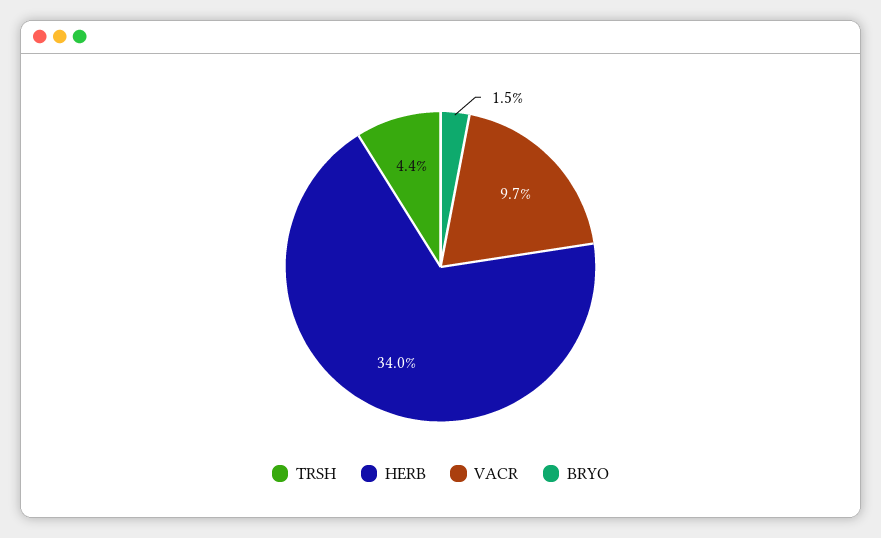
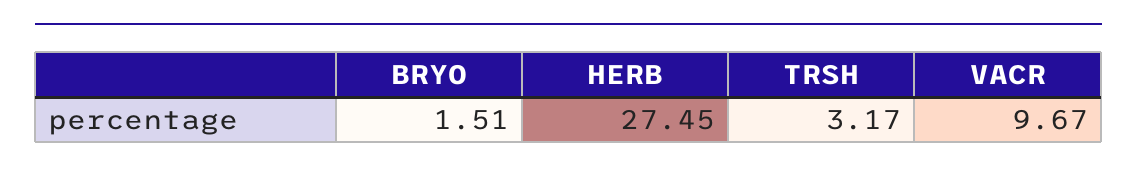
TRSH: 4.4 -> 3.17
HERB: 34 -> 27.45

